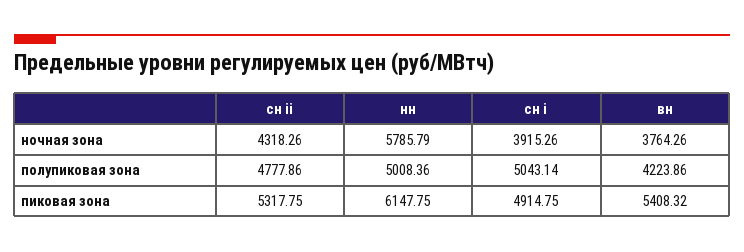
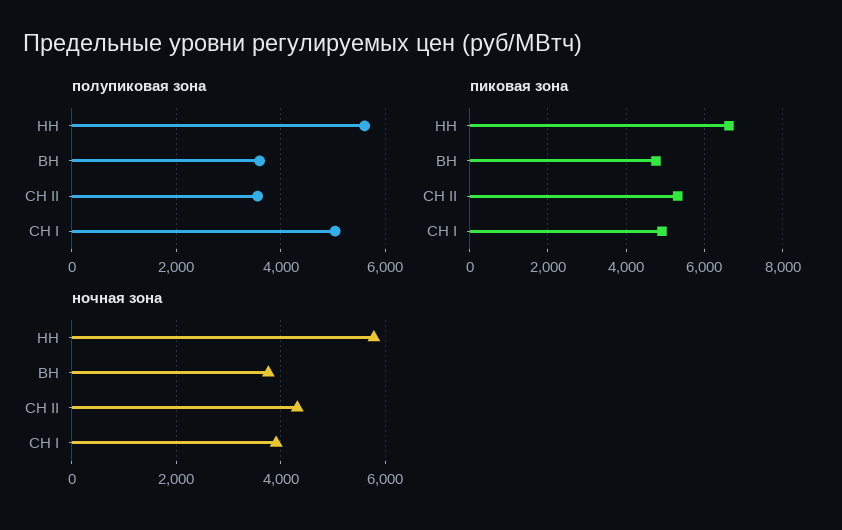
полупиковая зона, сн ii: 4777.86 -> 3600
полупиковая зона, нн: 5008.36 -> 5600
полупиковая зона, вн: 4223.86 -> 3600
пиковая зона, нн: 6147.75 -> 6600
пиковая зона, вн: 5408.32 -> 4800

